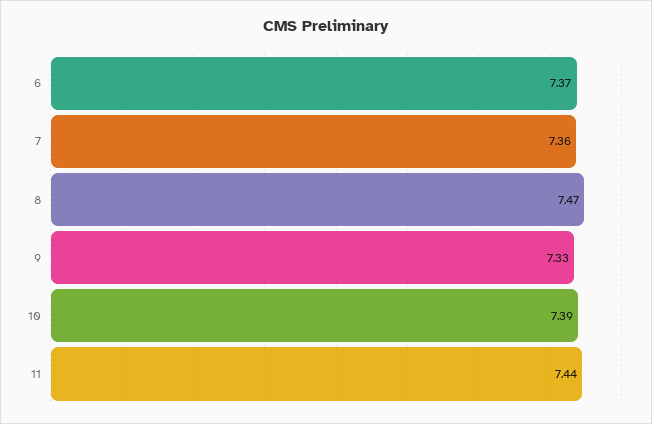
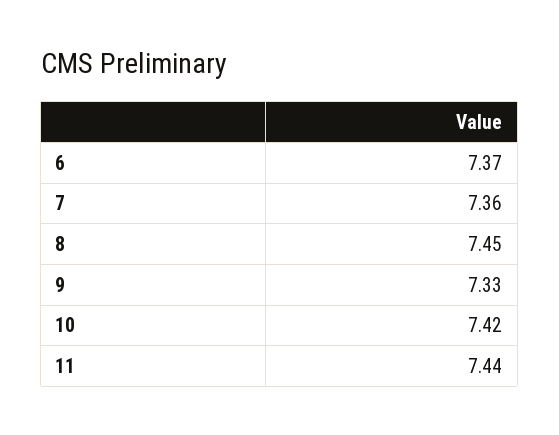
8: 7.47 -> 7.45
10: 7.39 -> 7.42

